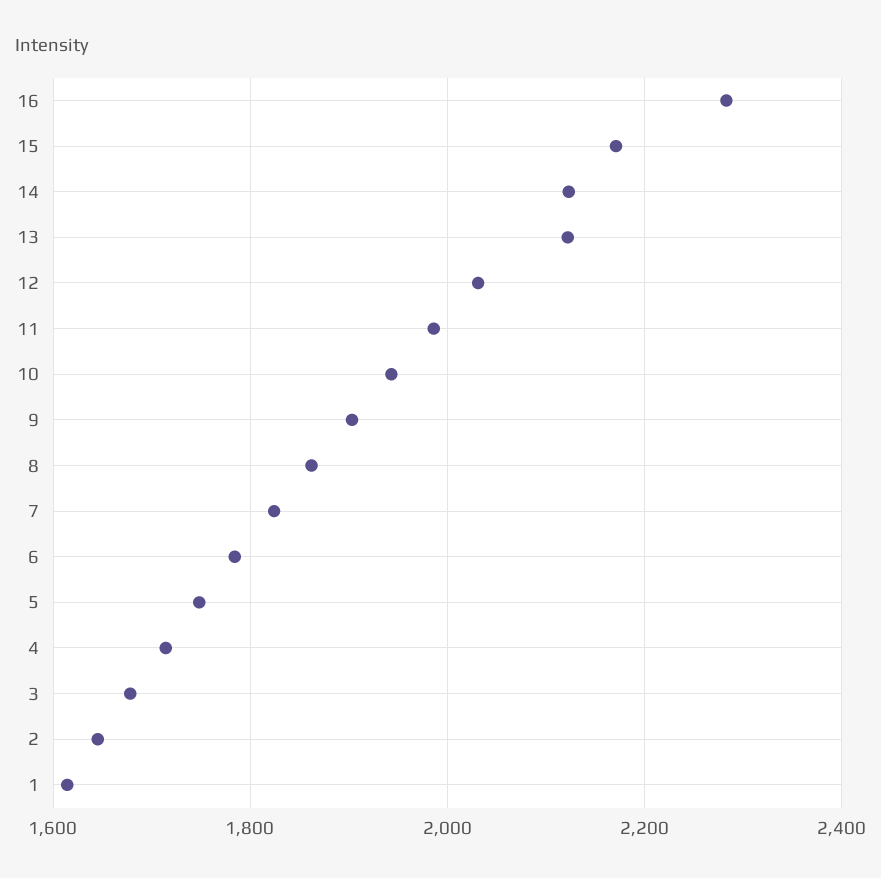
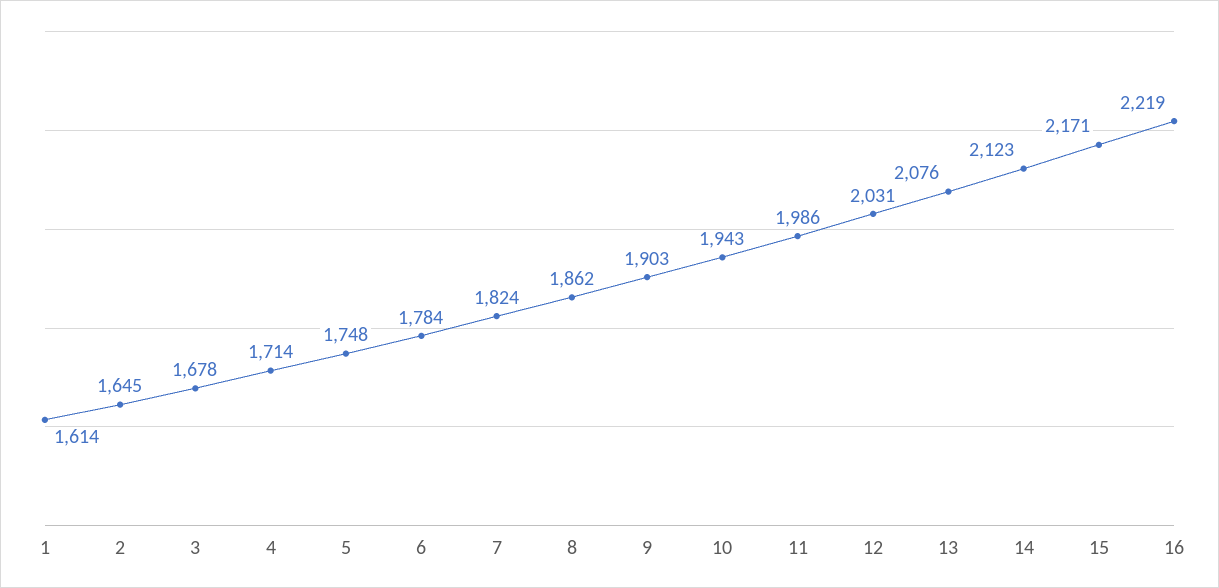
16: 2280 -> 2219
13: 2120 -> 2076

